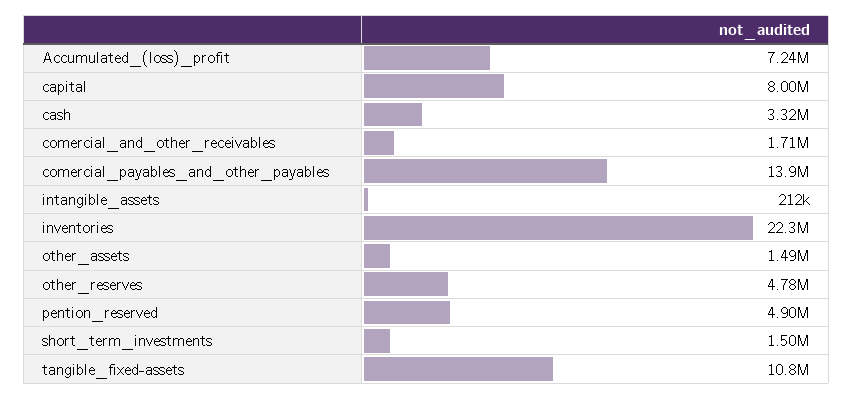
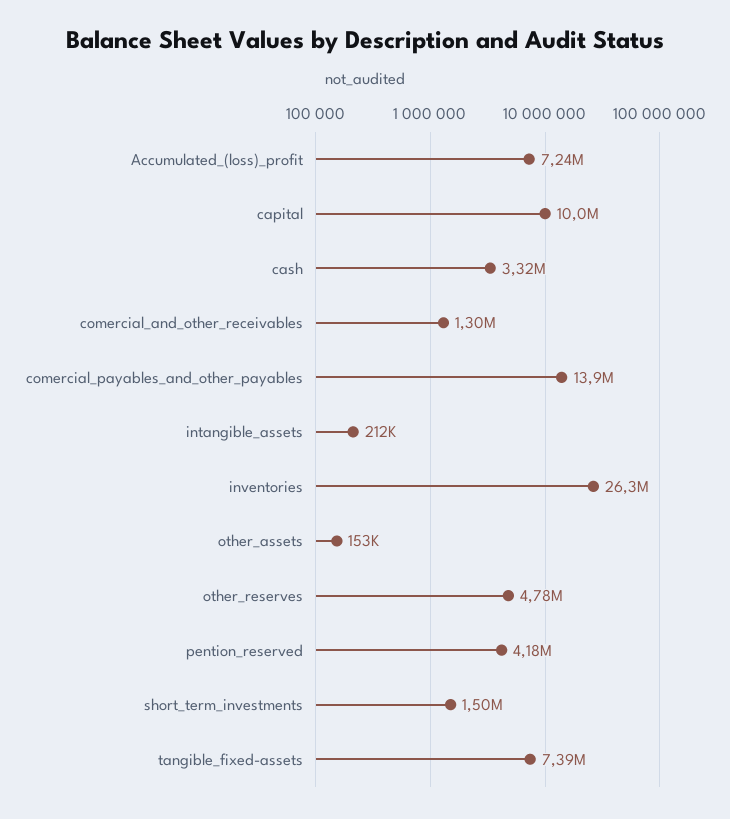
capital: 8000000 -> 10000000
comercial_and_other_receivables: 1710000 -> 1300000
inventories: 22300000 -> 26300000
other_assets: 1490000 -> 153000
pention_reserved: 4900000 -> 4180000
tangible_fixed-assets: 10800000 -> 7390000

